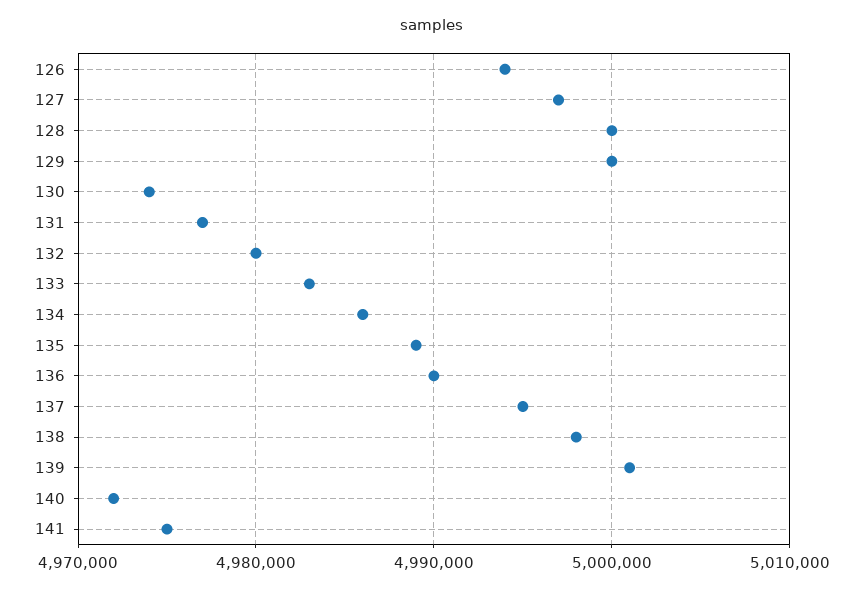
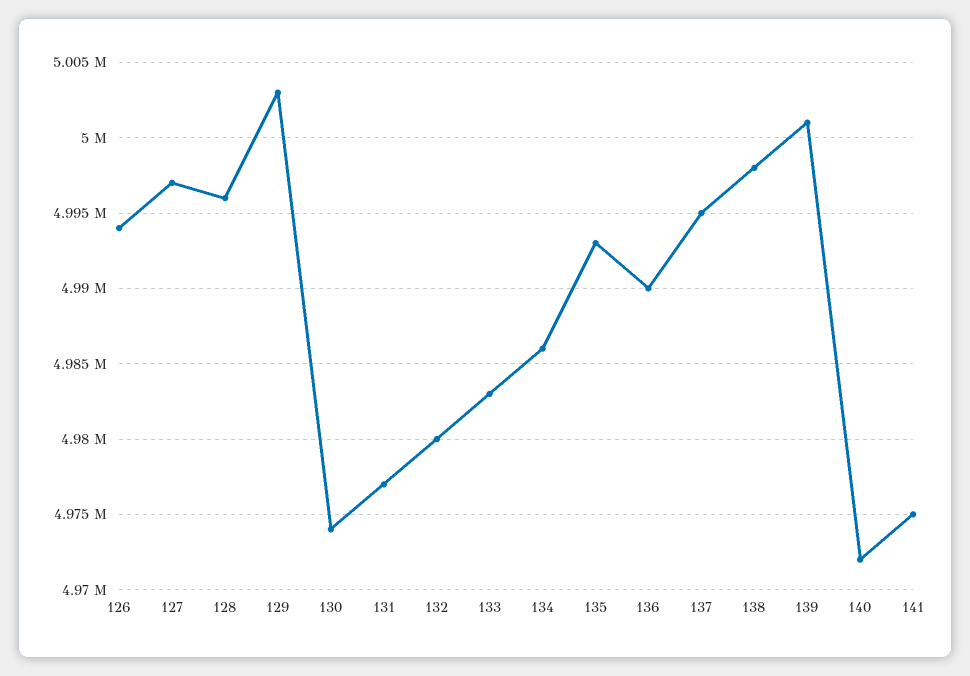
128: 5000000 -> 4996000
129: 5000000 -> 5003000
135: 4989000 -> 4993000

